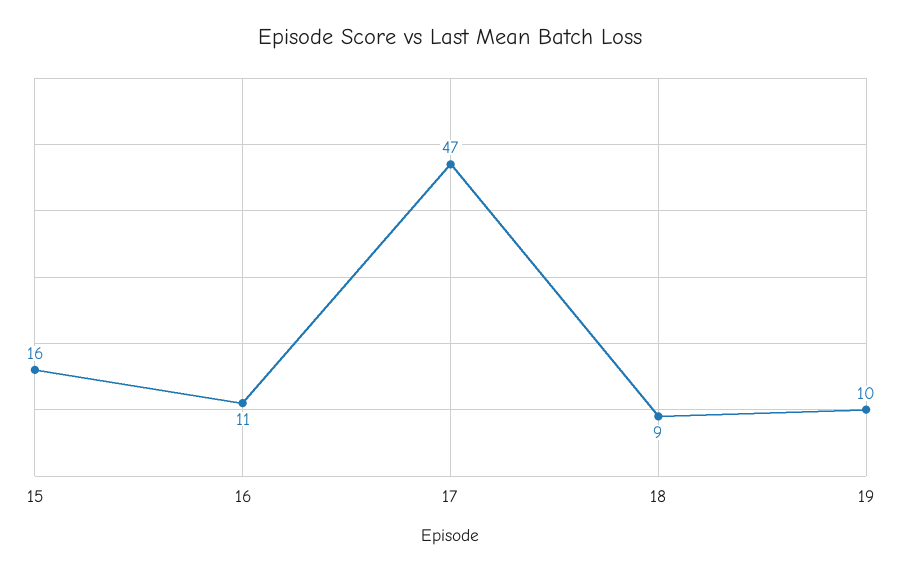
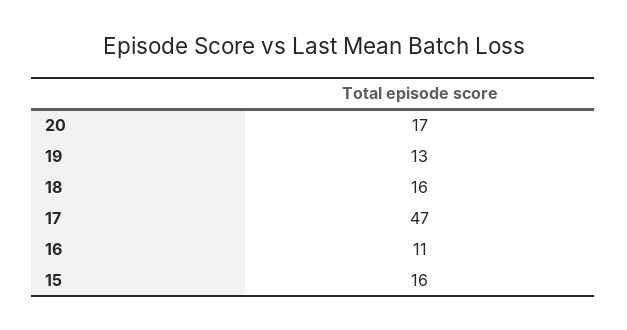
18: 9 -> 16
19: 10 -> 13
20: none -> 17

